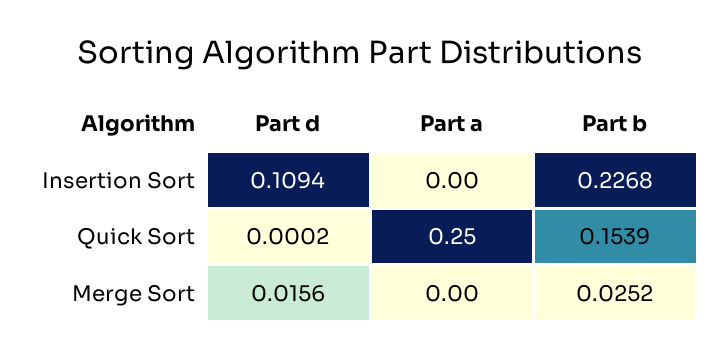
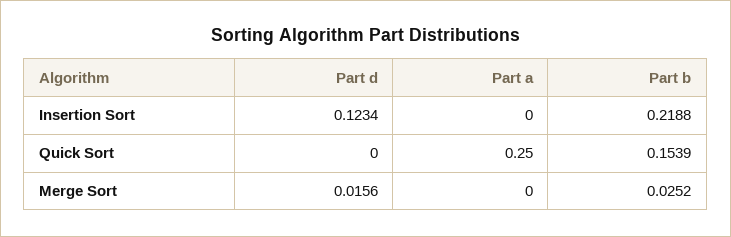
Part d, Insertion Sort: 0.1094 -> 0.1234
Part b, Insertion Sort: 0.2268 -> 0.2188
Part d, Quick Sort: 0.0002 -> 0

